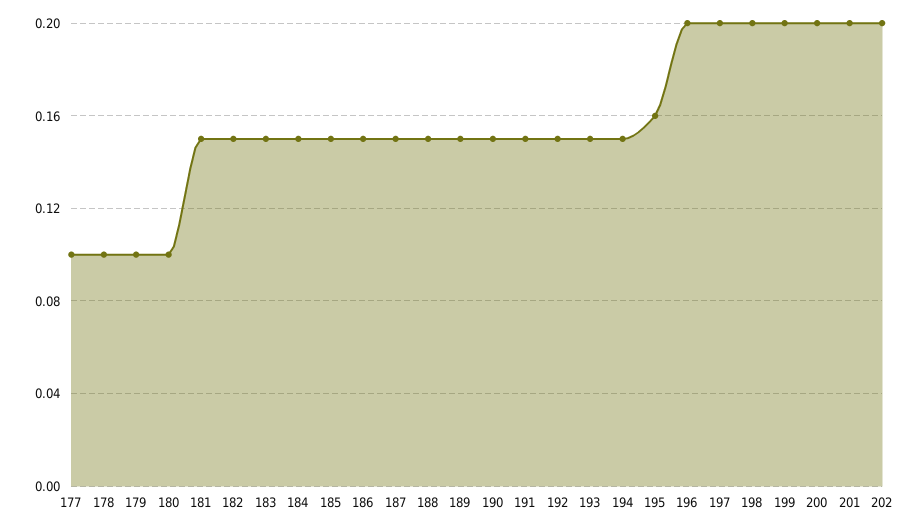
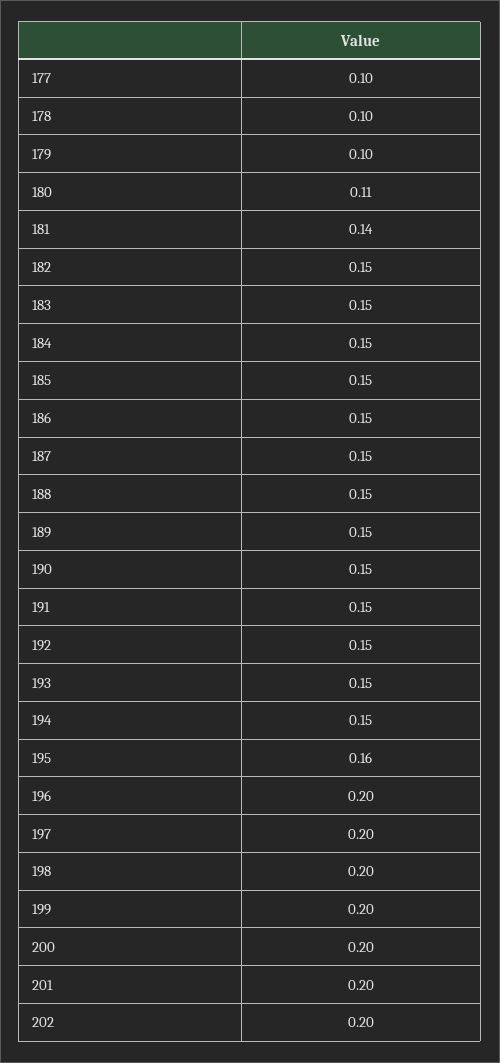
180: 0.1 -> 0.11
181: 0.15 -> 0.14

